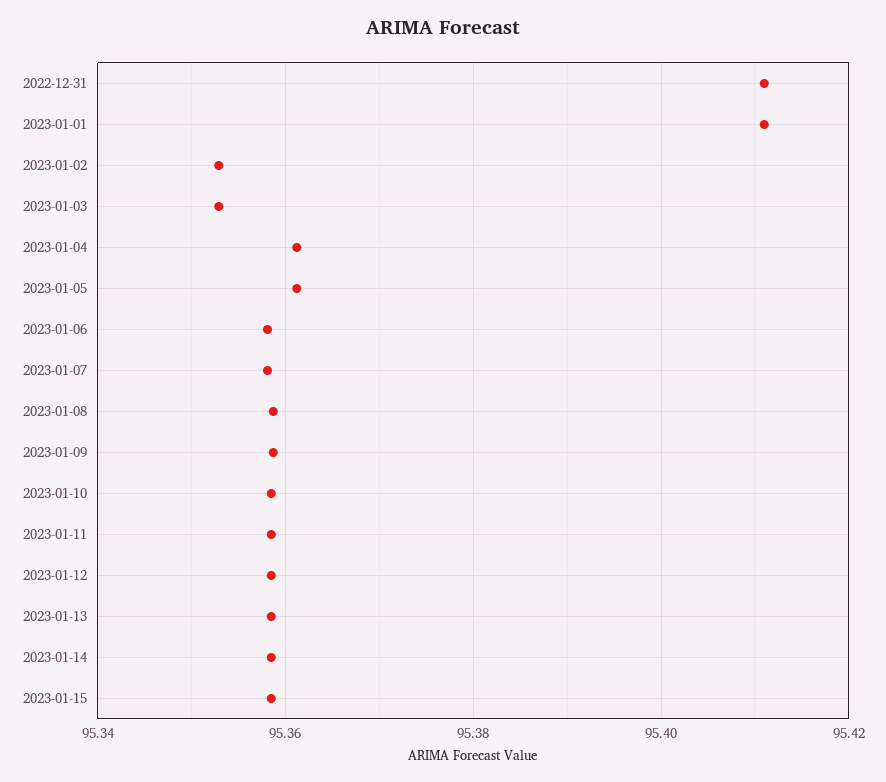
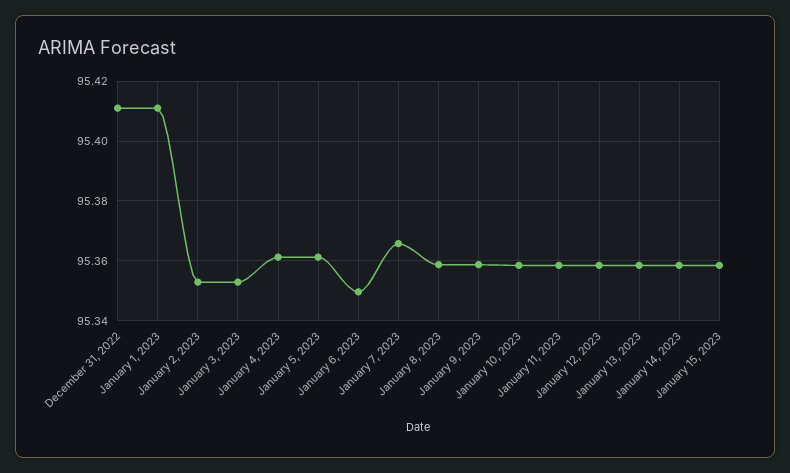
2023-01-06: 95.358 -> 95.35
2023-01-07: 95.358 -> 95.365

